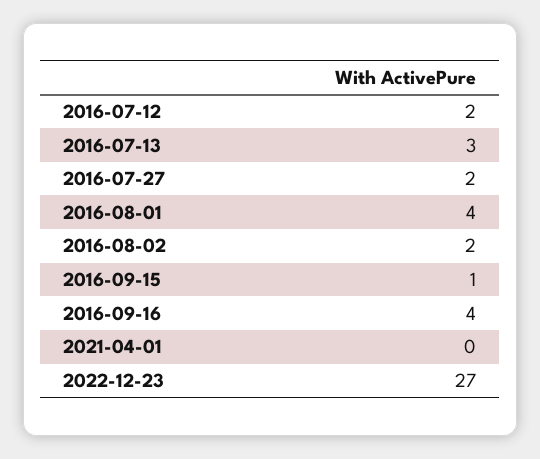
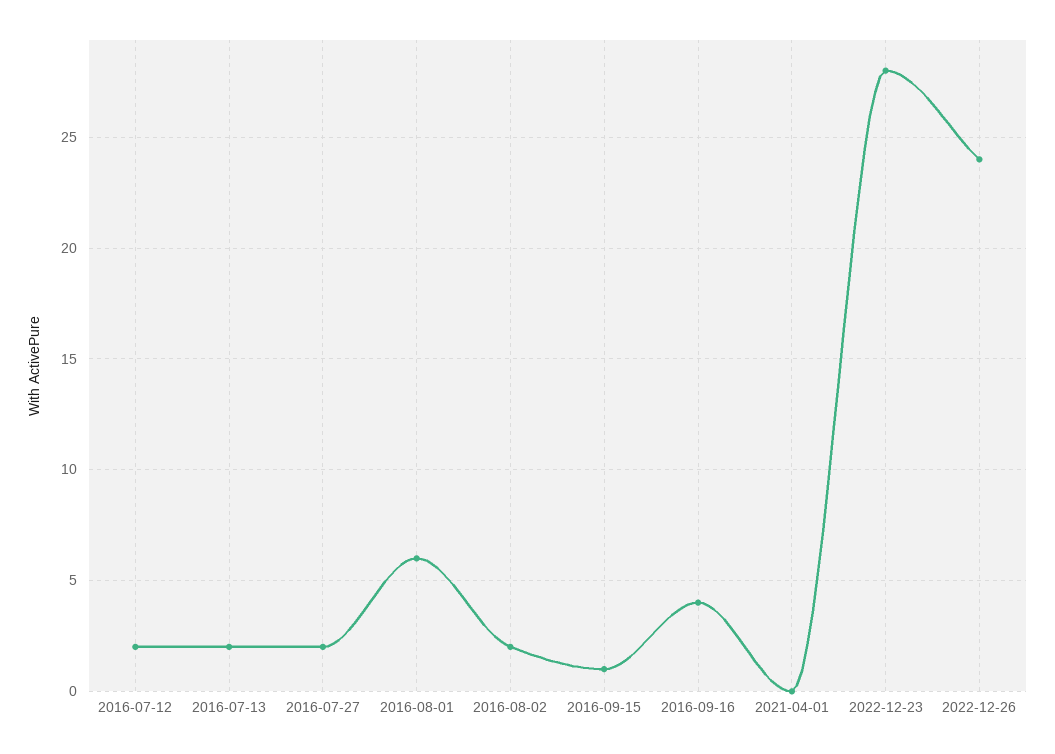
2016-07-13: 3 -> 2
2016-08-01: 4 -> 6
2022-12-23: 27 -> 28
2022-12-26: none -> 24

